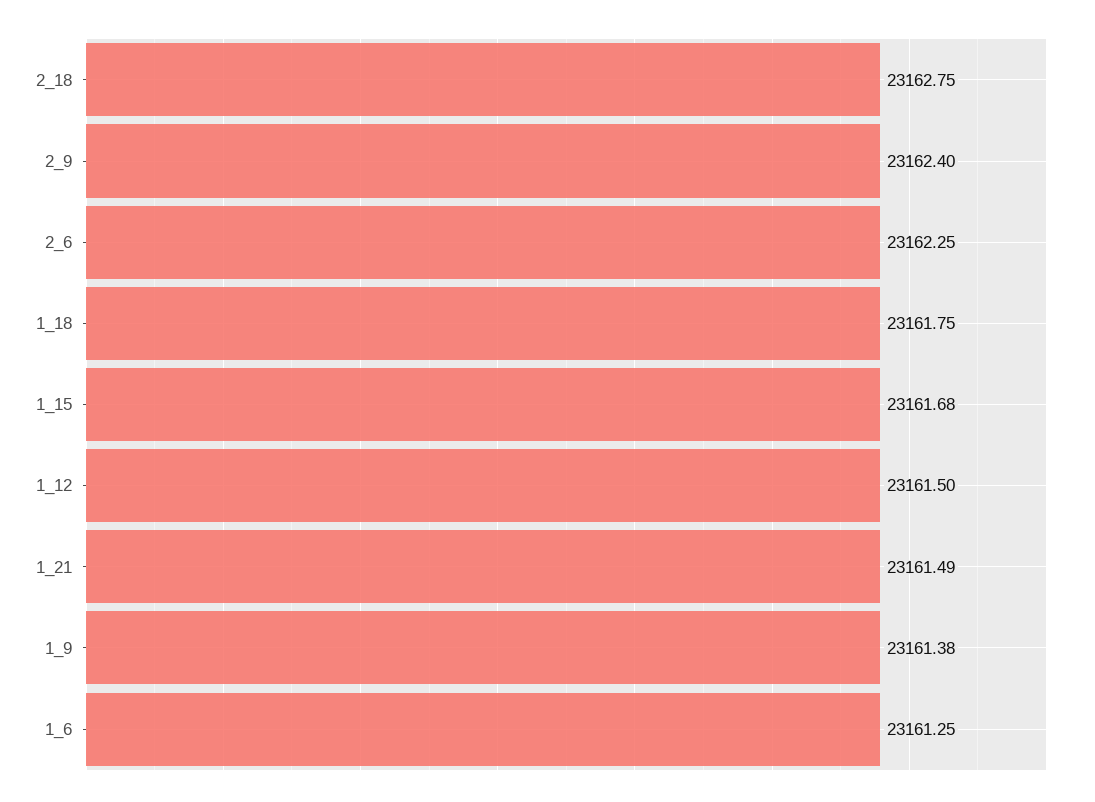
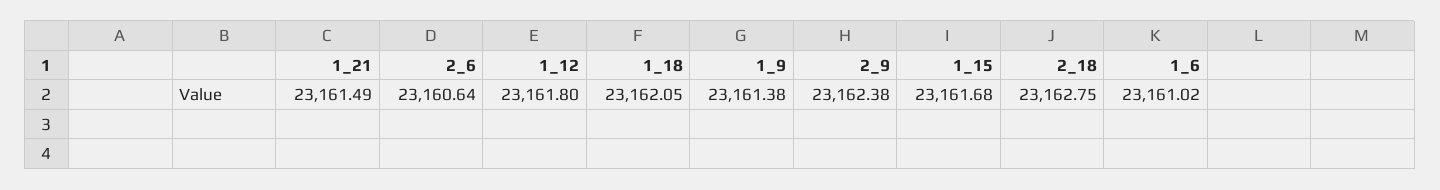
2_9: 23162.4 -> 23162.38
2_6: 23162.25 -> 23160.64
1_18: 23161.75 -> 23162.05
1_12: 23161.5 -> 23161.8
1_6: 23161.25 -> 23161.02

